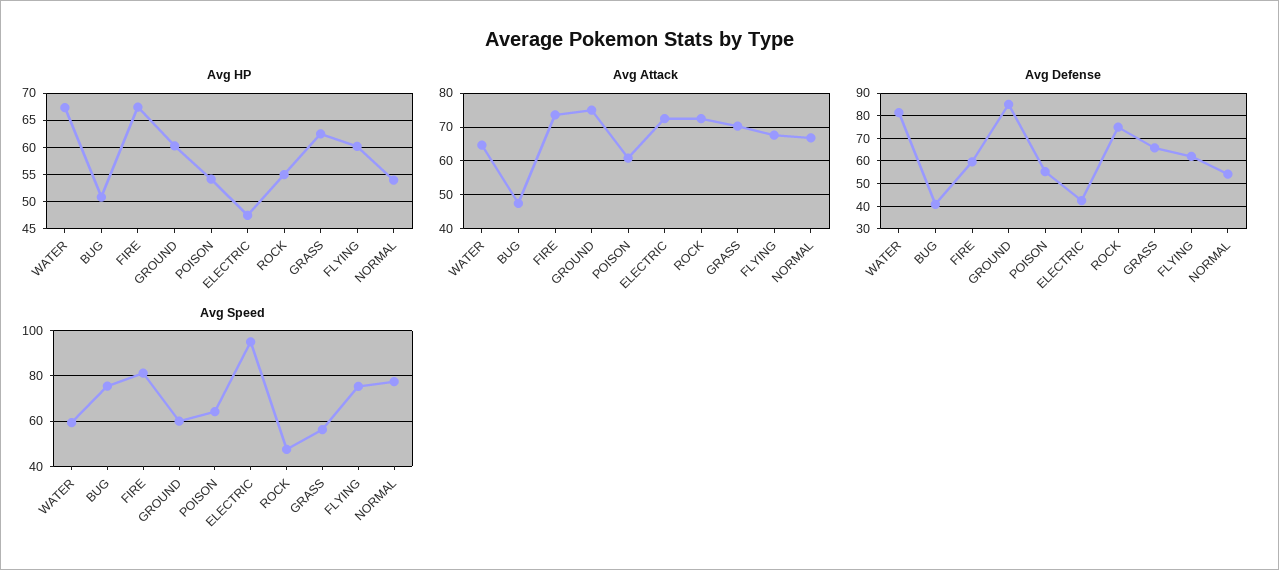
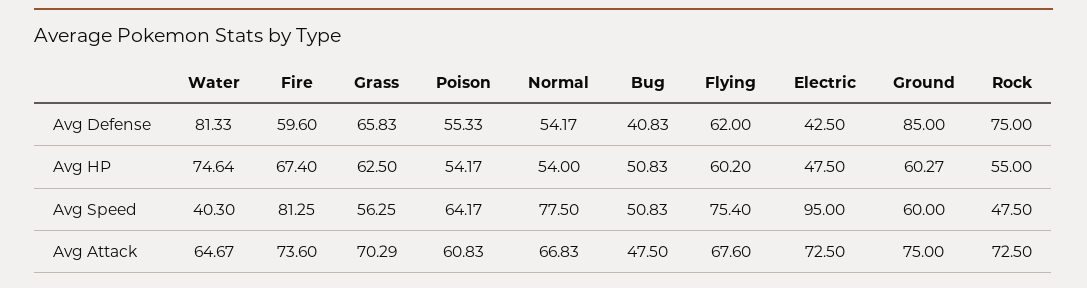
Avg HP, WATER: 67.5 -> 74.64
Avg Speed, WATER: 60 -> 40.3
Avg Speed, BUG: 75 -> 50.83

